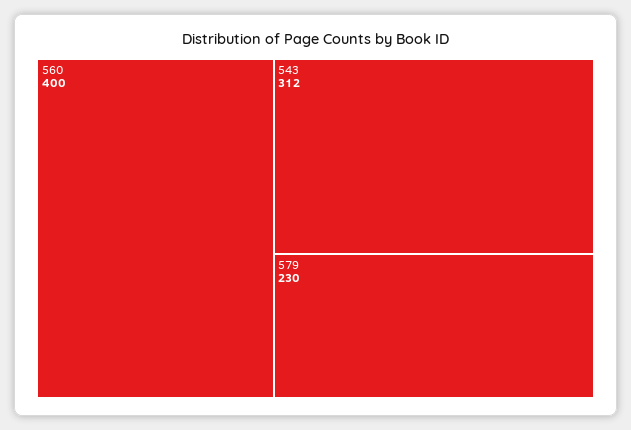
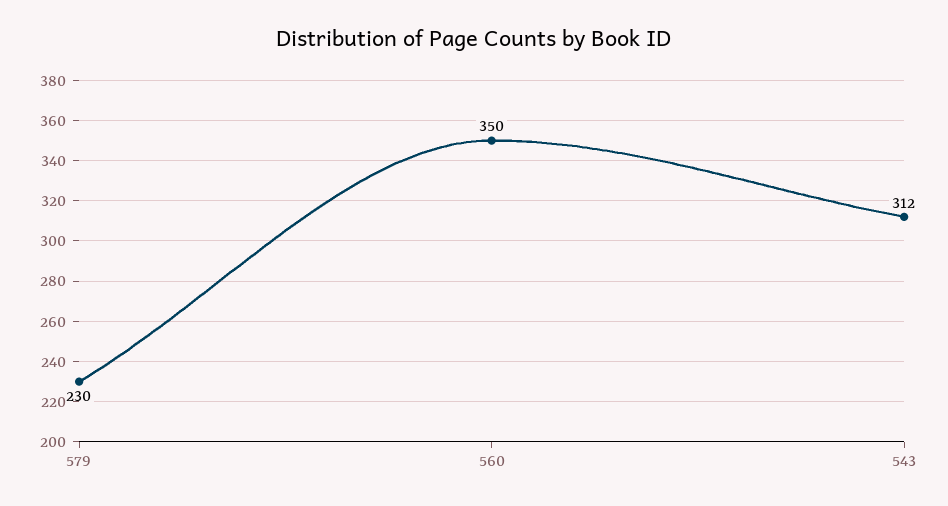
560: 400 -> 350

